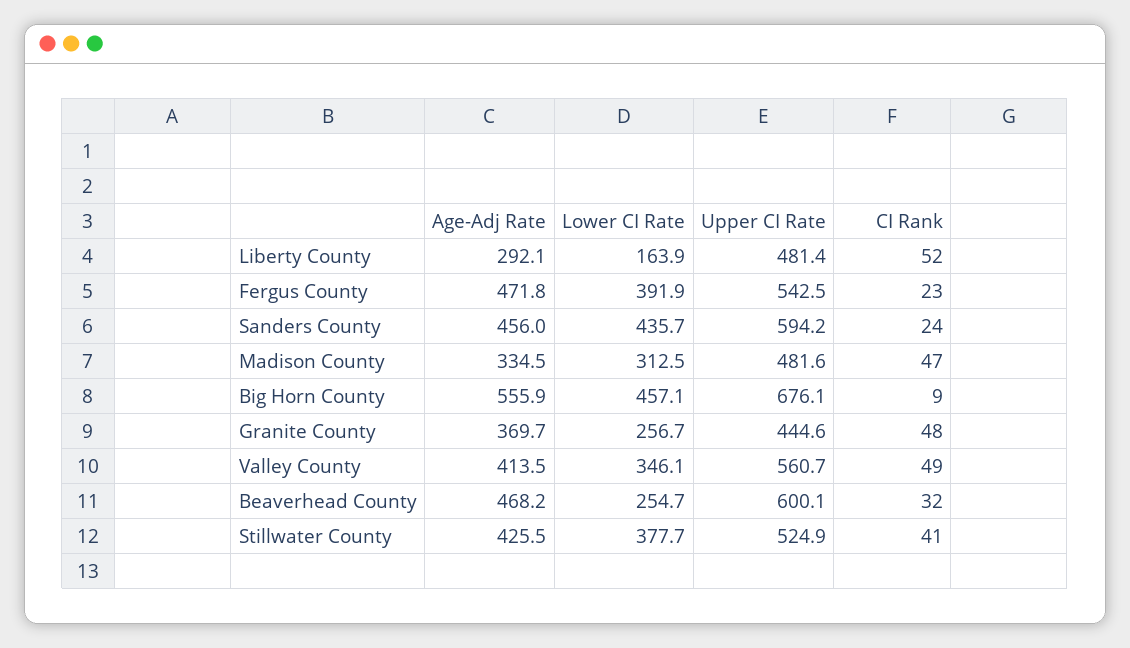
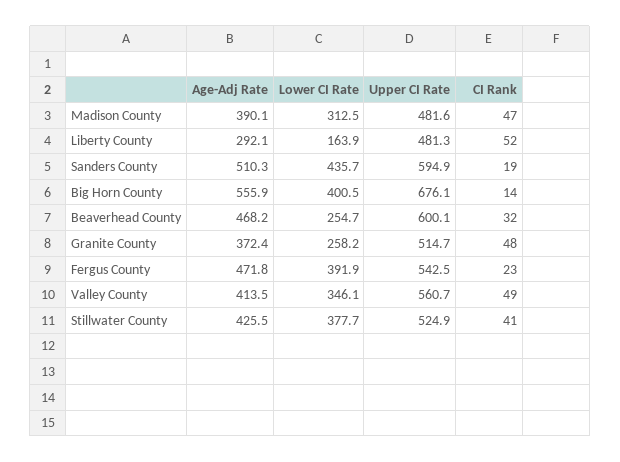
Upper CI Rate, Liberty County: 481.4 -> 481.3
Age-Adj Rate, Sanders County: 456 -> 510.3
Upper CI Rate, Sanders County: 594.2 -> 594.9
CI Rank, Sanders County: 24 -> 19
Age-Adj Rate, Madison County: 334.5 -> 390.1
Lower CI Rate, Big Horn County: 457.1 -> 400.5
CI Rank, Big Horn County: 9 -> 14
Age-Adj Rate, Granite County: 369.7 -> 372.4
Lower CI Rate, Granite County: 256.7 -> 258.2
Upper CI Rate, Granite County: 444.6 -> 514.7

